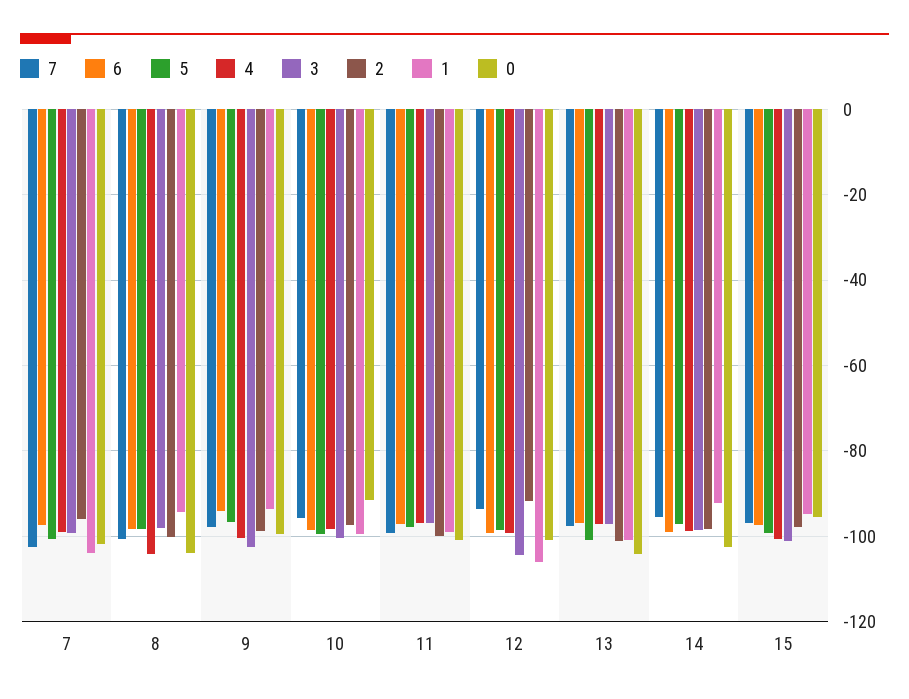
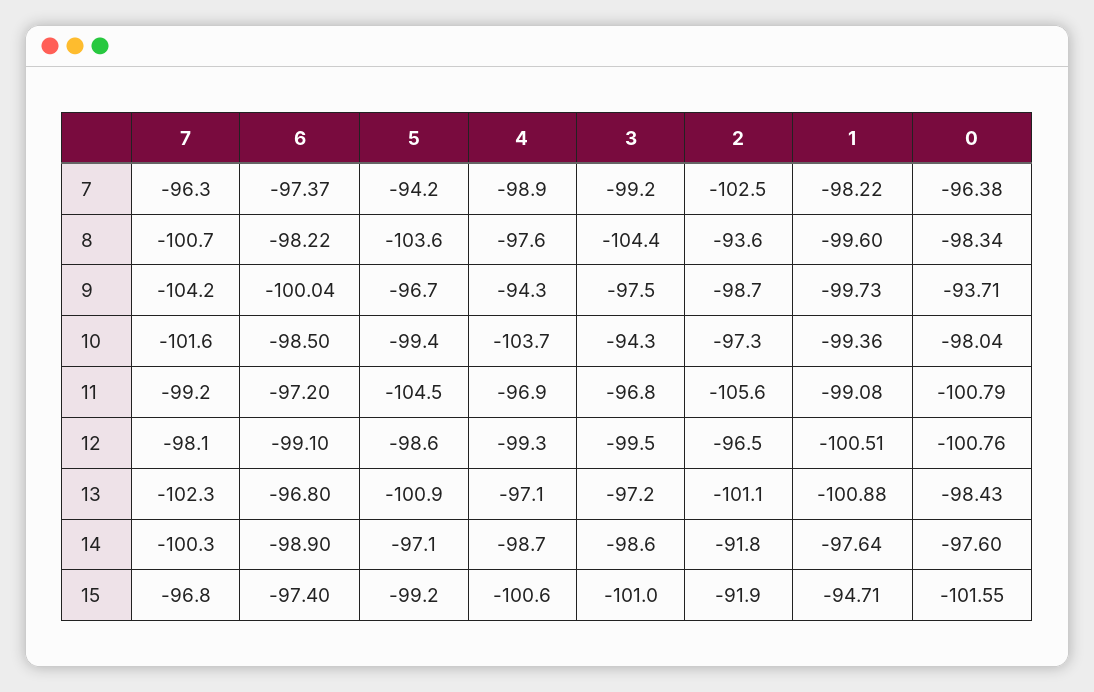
7, 7: -102 -> -96.3
5, 7: -100 -> -94.2
2, 7: -96 -> -102.5
1, 7: -104 -> -98.22
0, 7: -102 -> -96.38
5, 8: -98 -> -103.6
4, 8: -104 -> -97.6
3, 8: -98 -> -104.4
2, 8: -100 -> -93.6
1, 8: -94 -> -99.6
0, 8: -104 -> -98.34
7, 9: -98 -> -104.2
6, 9: -94 -> -100.04
4, 9: -100 -> -94.3
3, 9: -102 -> -97.5
1, 9: -94 -> -99.73
0, 9: -100 -> -93.71
7, 10: -96 -> -101.6
4, 10: -98 -> -103.7
3, 10: -100 -> -94.3
0, 10: -92 -> -98.04
5, 11: -98 -> -104.5
2, 11: -100 -> -105.6
7, 12: -94 -> -98.1
3, 12: -104 -> -99.5
2, 12: -92 -> -96.5
1, 12: -106 -> -100.51
7, 13: -98 -> -102.3
0, 13: -104 -> -98.43
7, 14: -96 -> -100.3
2, 14: -98 -> -91.8
1, 14: -92 -> -97.64
0, 14: -102 -> -97.6
2, 15: -98 -> -91.9
0, 15: -96 -> -101.55

